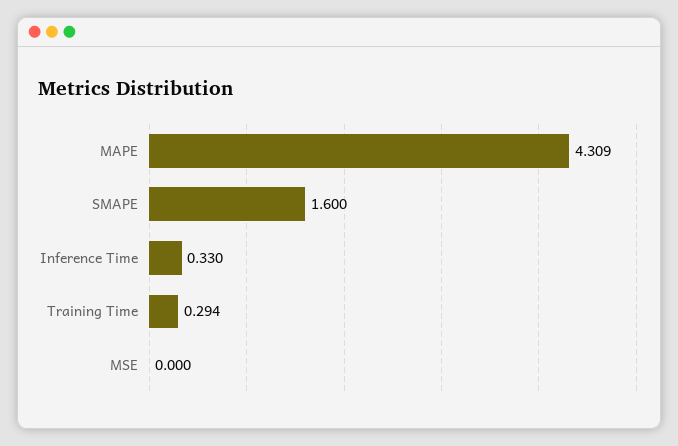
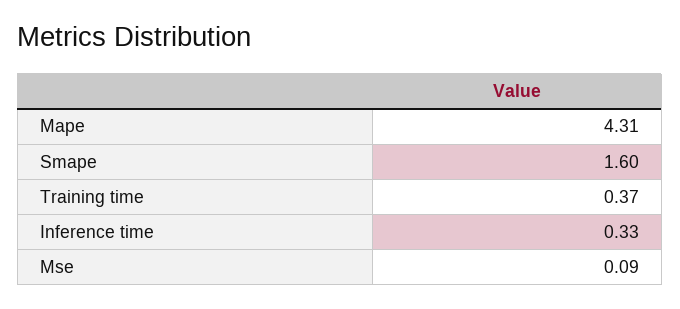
Training Time: 0.294 -> 0.37
MSE: 0 -> 0.09

